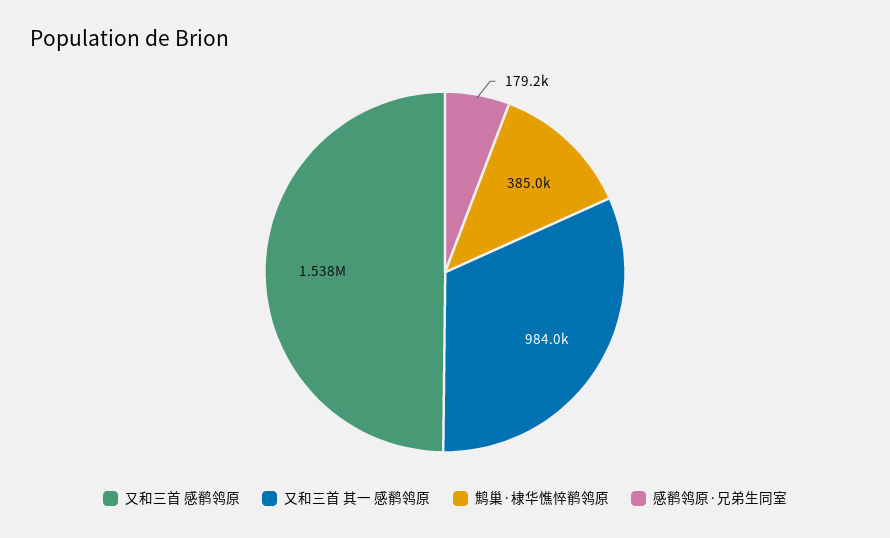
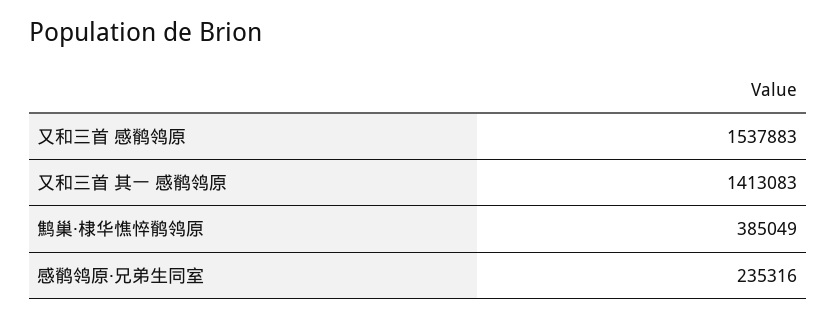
又和三首 其一 感鹡鸰原: 984000 -> 1413083
感鹡鸰原·兄弟生同室: 179200 -> 235316

